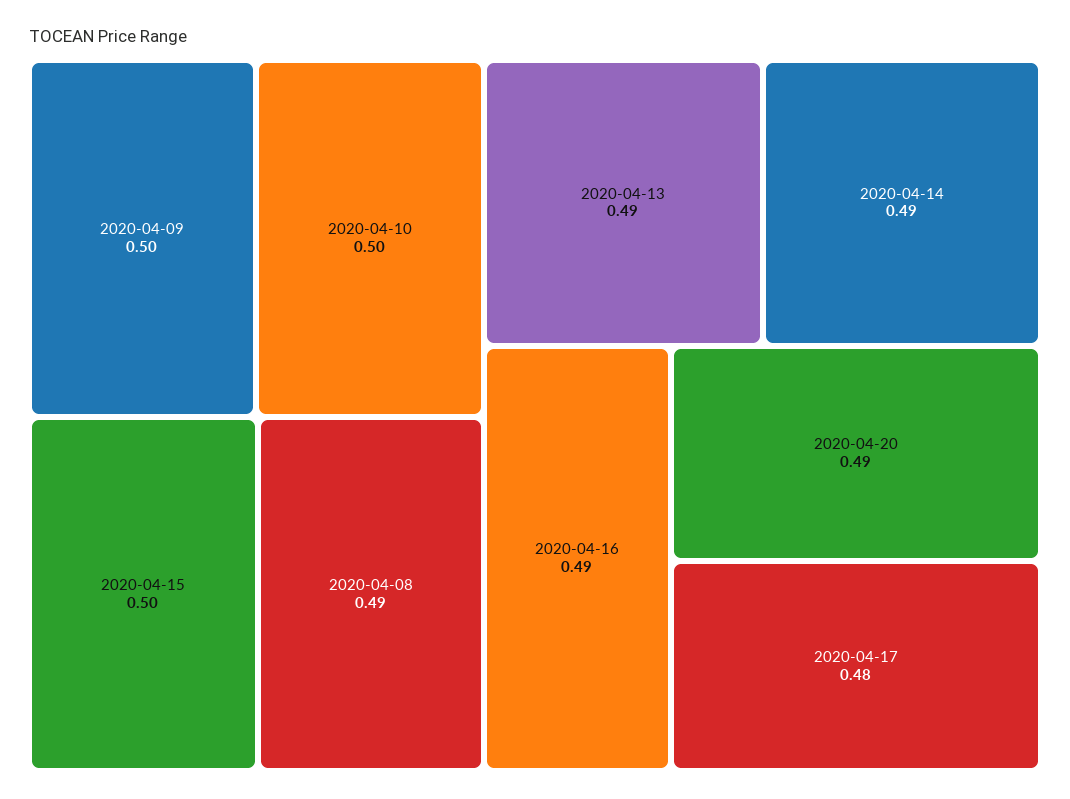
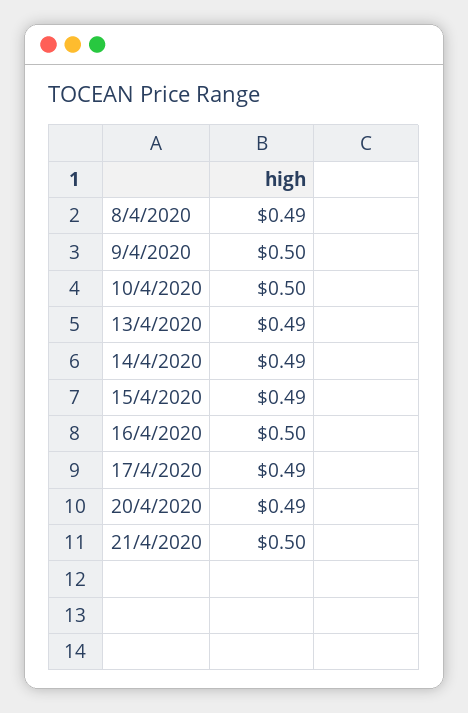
2020-04-15: 0.5 -> 0.49
2020-04-16: 0.49 -> 0.5
2020-04-17: 0.48 -> 0.49
21/4/2020: none -> 0.5

